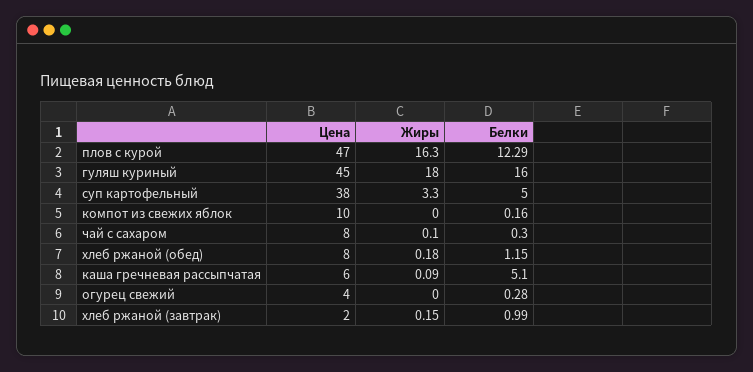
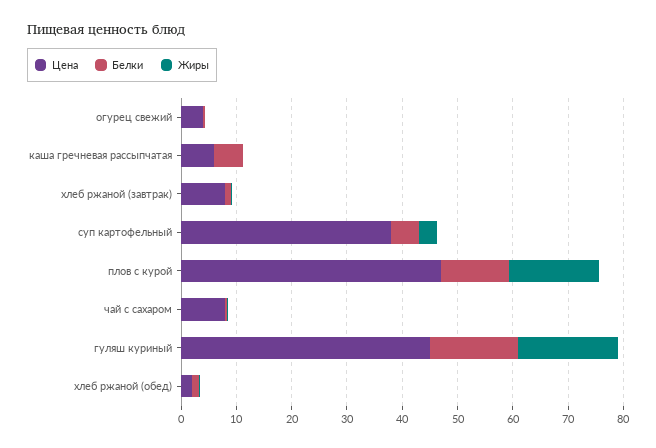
Цена, компот из свежих яблок: 10 -> none
Жиры, компот из свежих яблок: 0 -> none
Белки, компот из свежих яблок: 0.16 -> none
Цена, хлеб ржаной (обед): 8 -> 2
Цена, хлеб ржаной (завтрак): 2 -> 8

